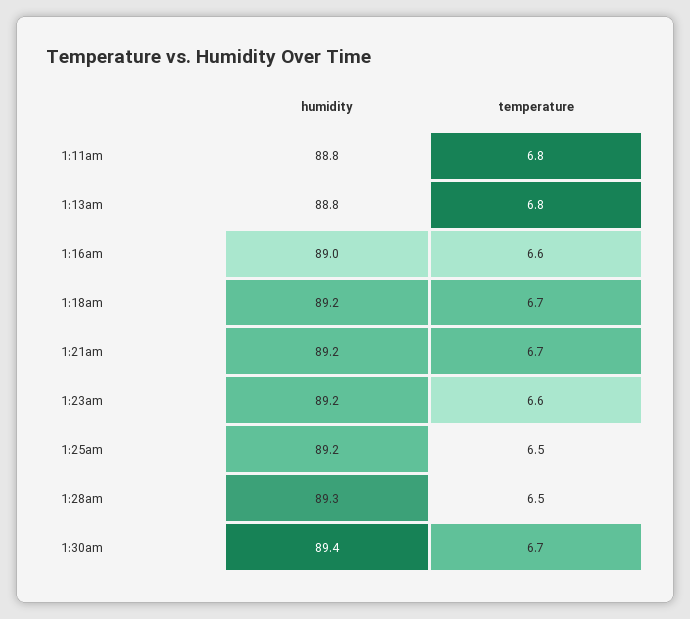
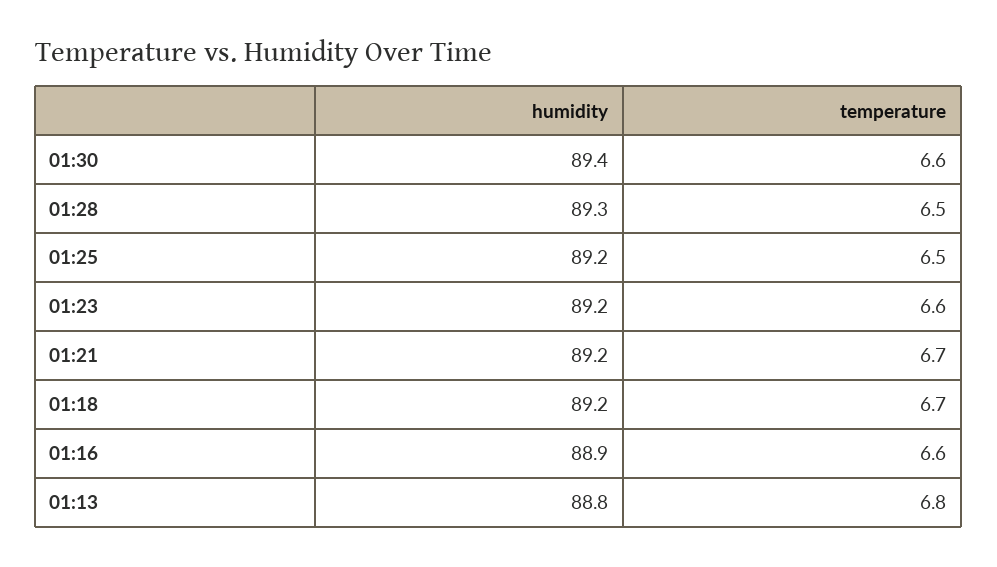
humidity, 1:11am: 88.8 -> none
temperature, 1:11am: 6.8 -> none
humidity, 1:16am: 89 -> 88.9
temperature, 1:30am: 6.7 -> 6.6

